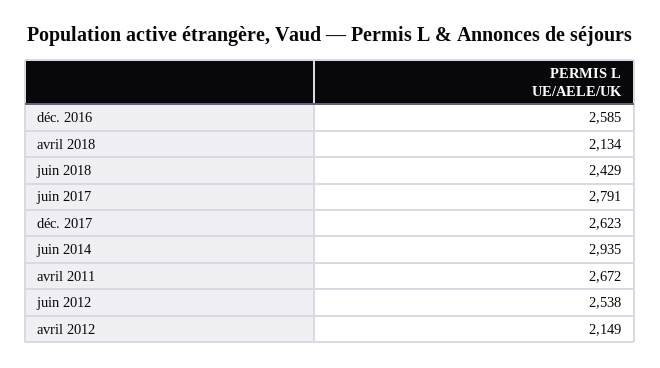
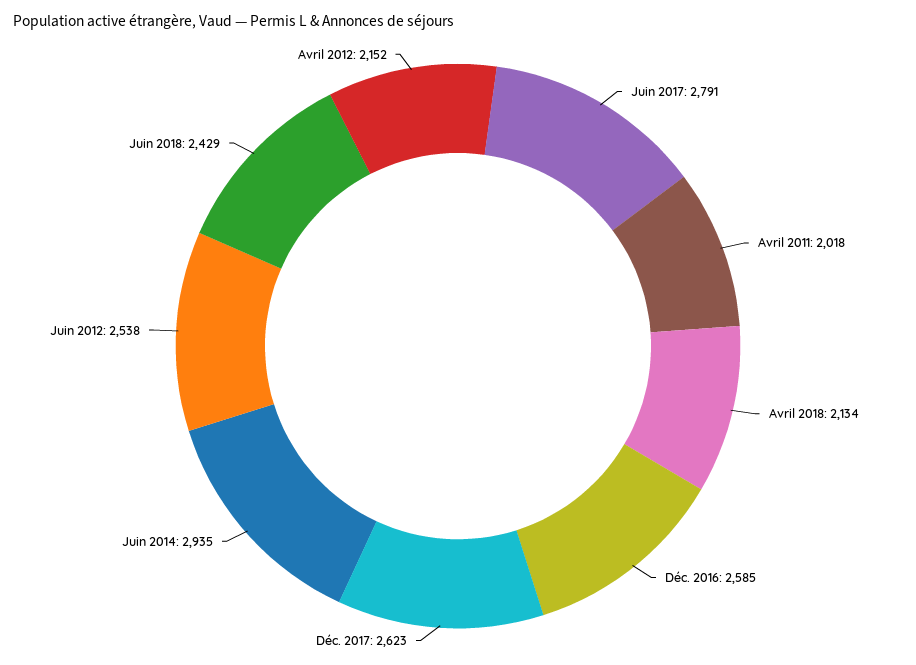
avril 2011: 2672 -> 2018
avril 2012: 2149 -> 2152

